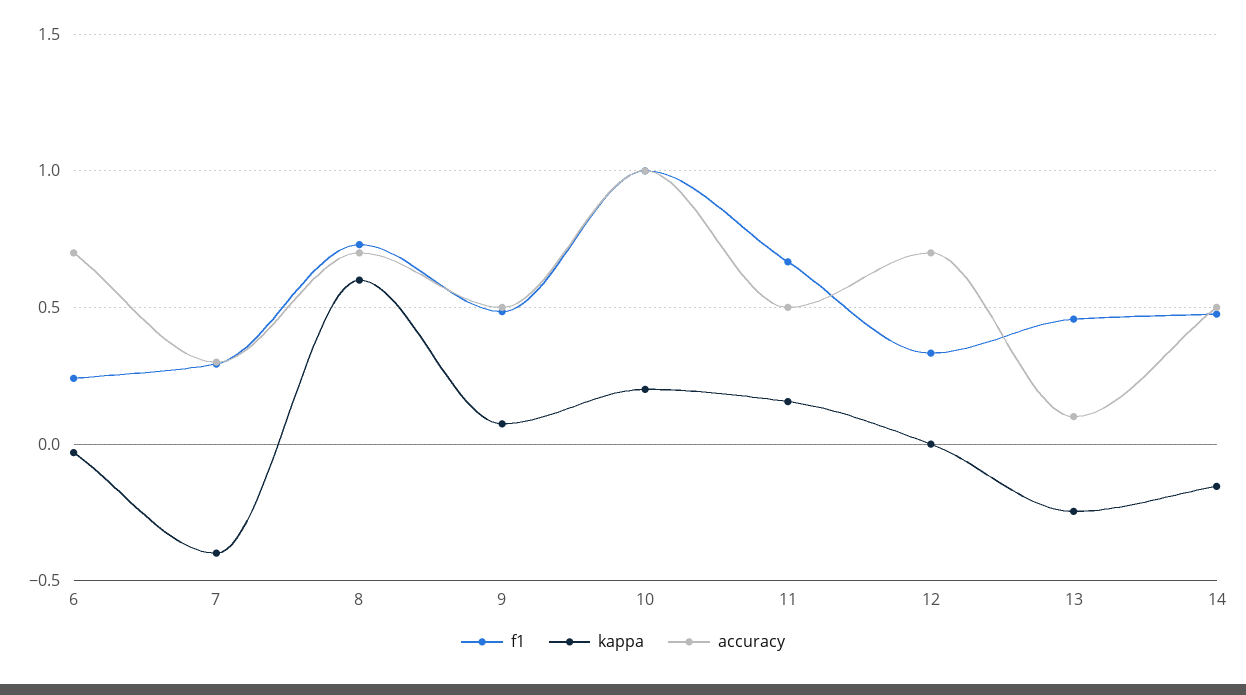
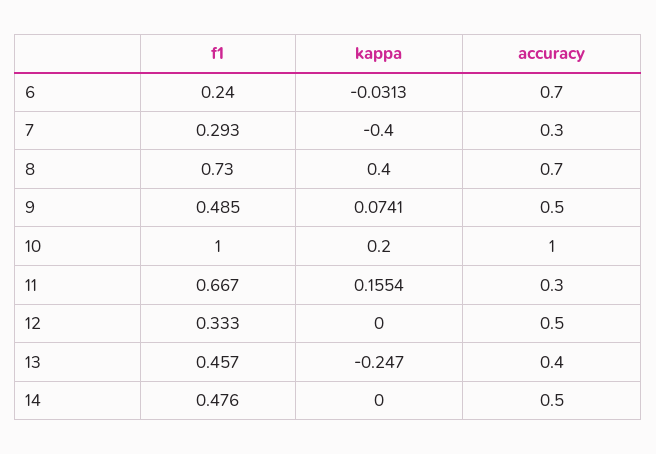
kappa, 8: 0.6 -> 0.4
accuracy, 11: 0.5 -> 0.3
accuracy, 12: 0.7 -> 0.5
accuracy, 13: 0.1 -> 0.4
kappa, 14: -0.15 -> 0

